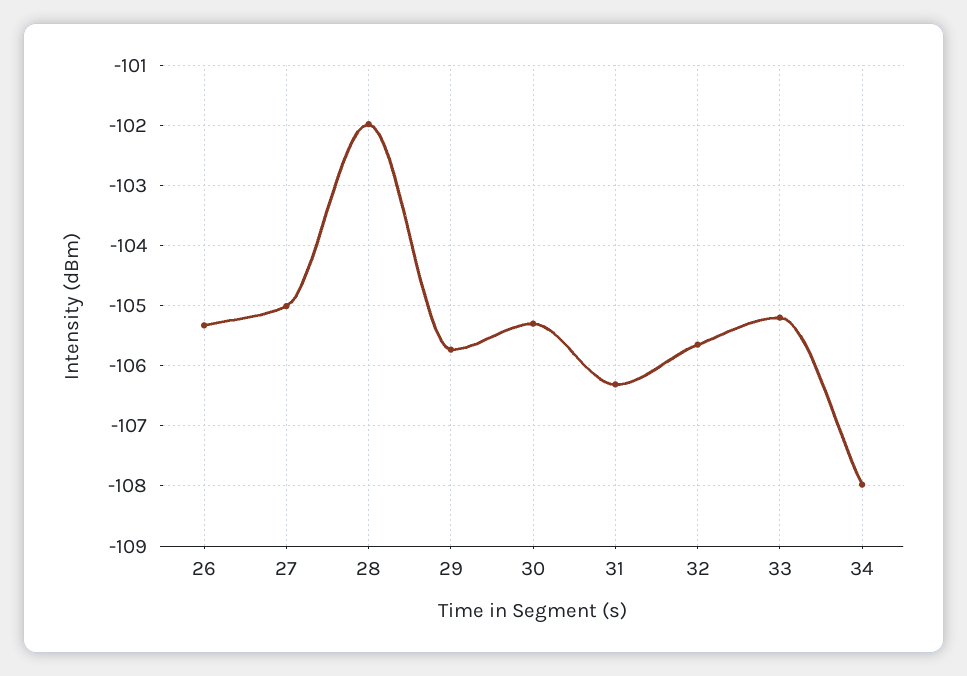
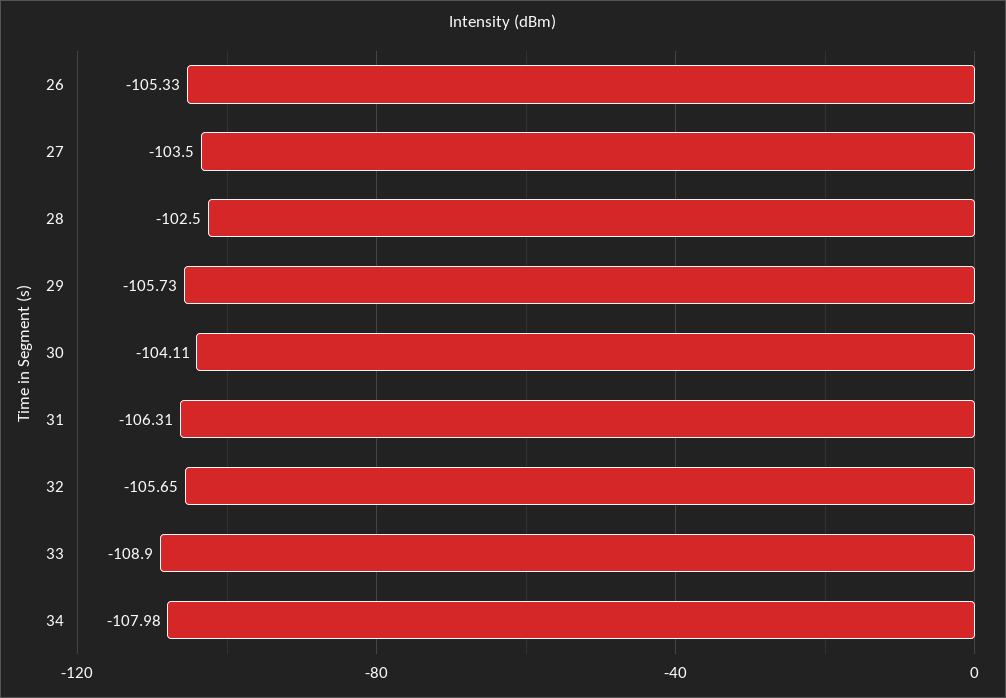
27: -105 -> -103.5
28: -102 -> -102.5
30: -105.3 -> -104.11
33: -105.2 -> -108.9

